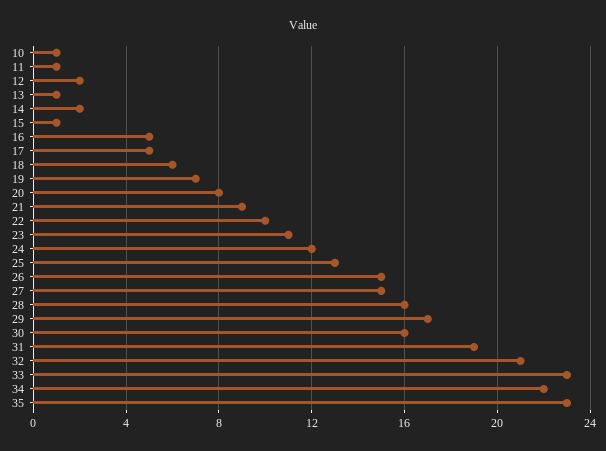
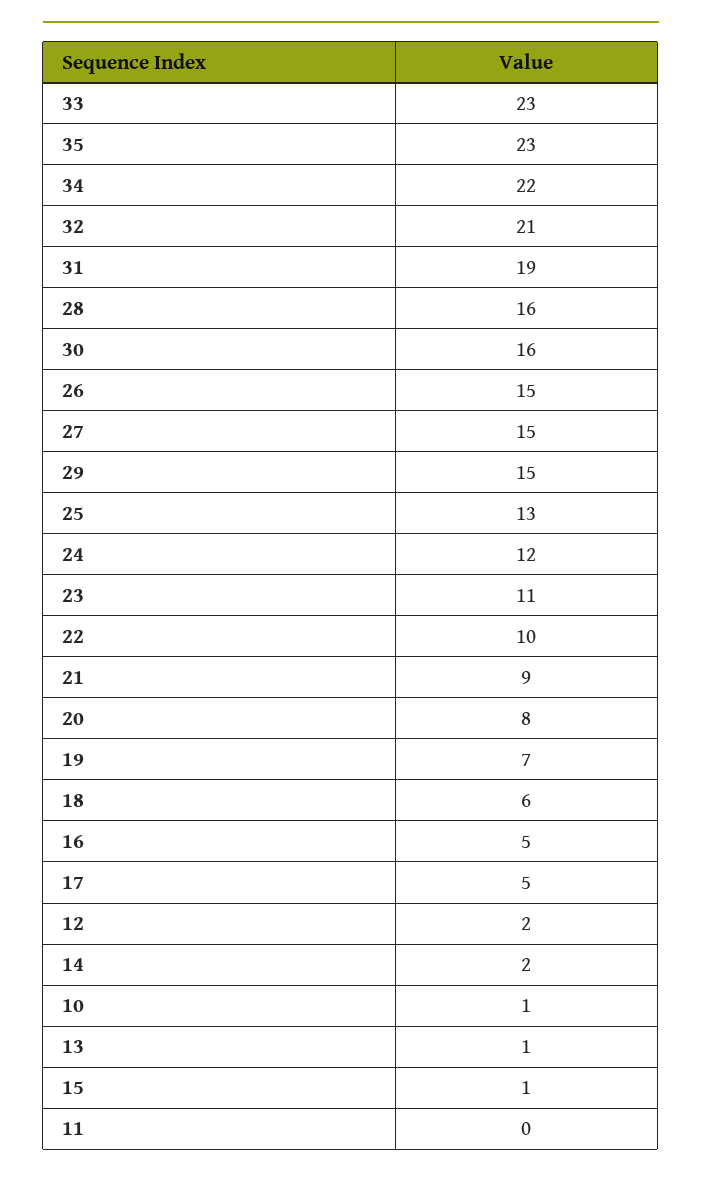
11: 1 -> 0
29: 17 -> 15

